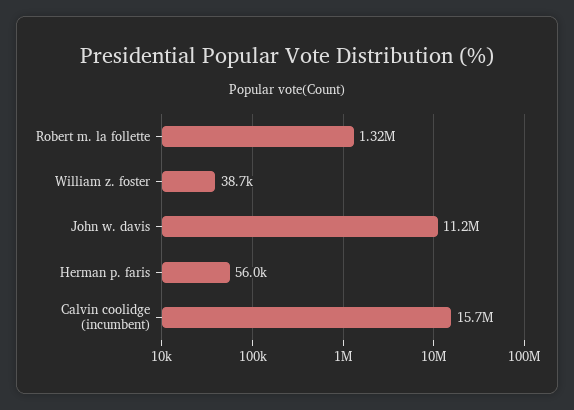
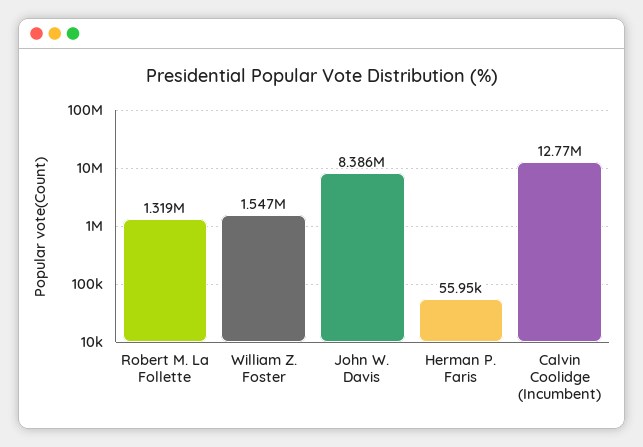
William z. foster: 38700 -> 1547000
John w. davis: 11200000 -> 8386000
Calvin coolidge (incumbent): 15700000 -> 12770000

